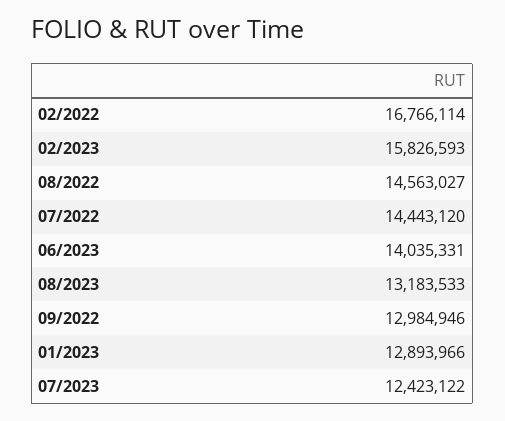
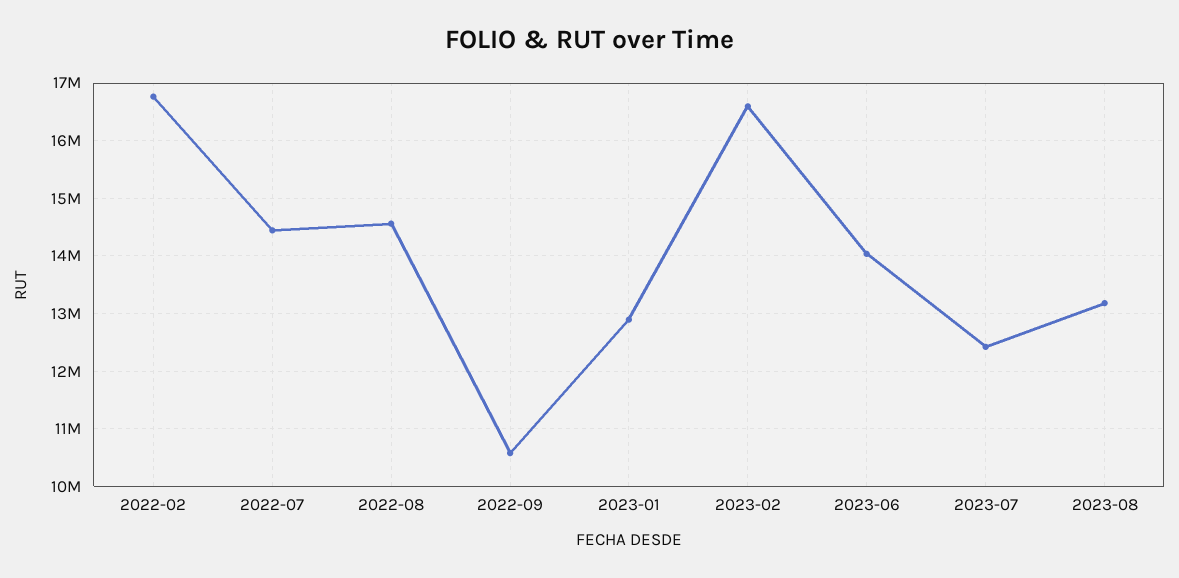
02/2023: 15826593 -> 16600000
09/2022: 12984946 -> 10600000

